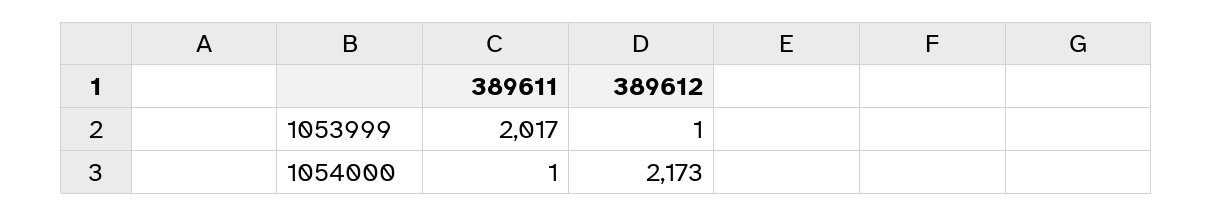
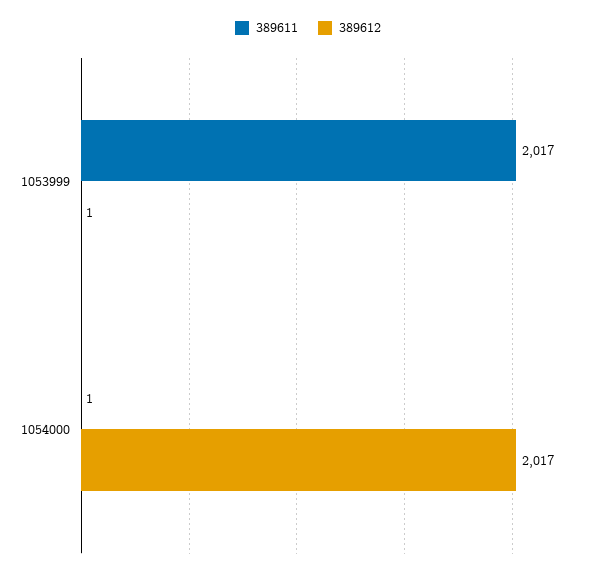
389612, 1054000: 2173 -> 2017

